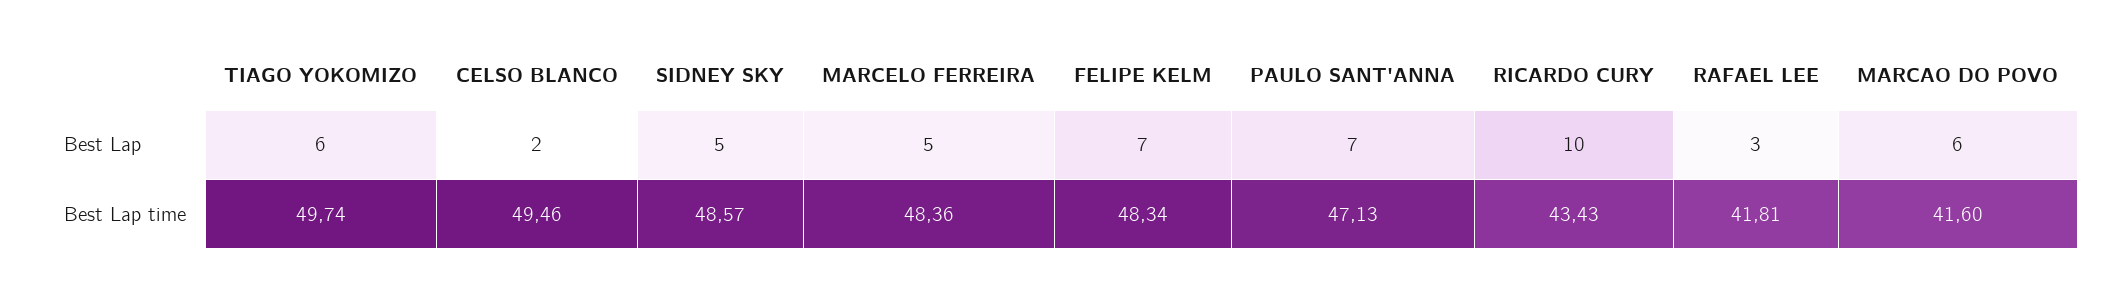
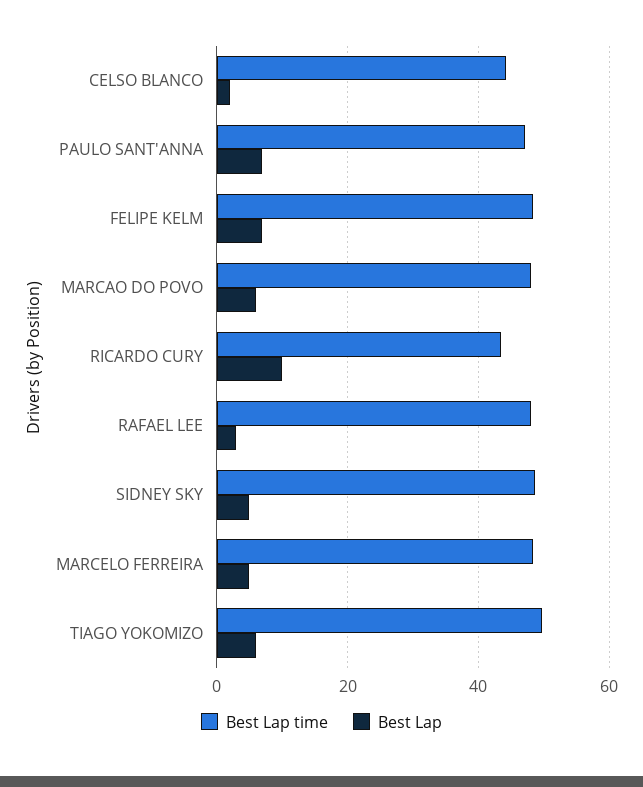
Best Lap time, CELSO BLANCO: 49.46 -> 44
Best Lap time, RAFAEL LEE: 41.81 -> 48
Best Lap time, MARCAO DO POVO: 41.6 -> 48

